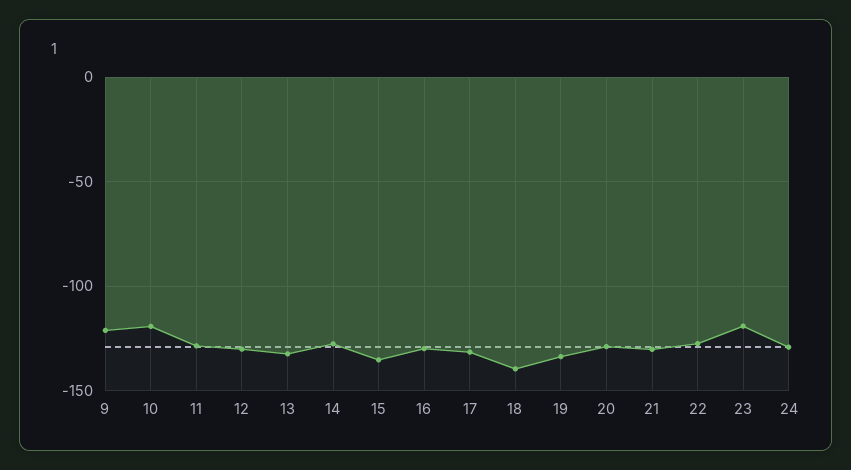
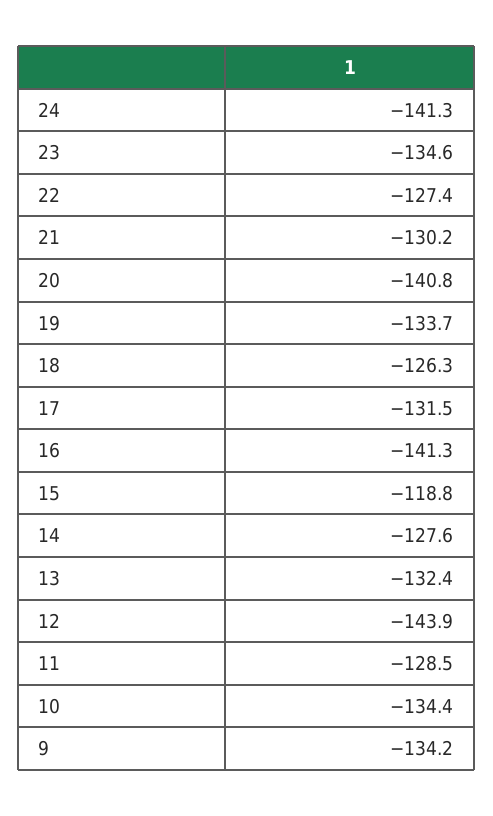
9: -120 -> -134.2
10: -120 -> -134.4
12: -130 -> -143.9
15: -135 -> -118.8
16: -130 -> -141.3
18: -140 -> -126.3
20: -130 -> -140.8
23: -120 -> -134.6
24: -130 -> -141.3

